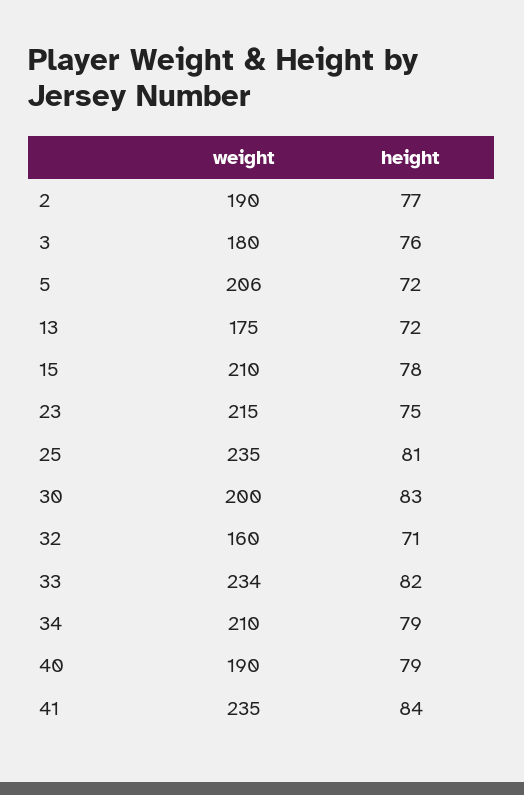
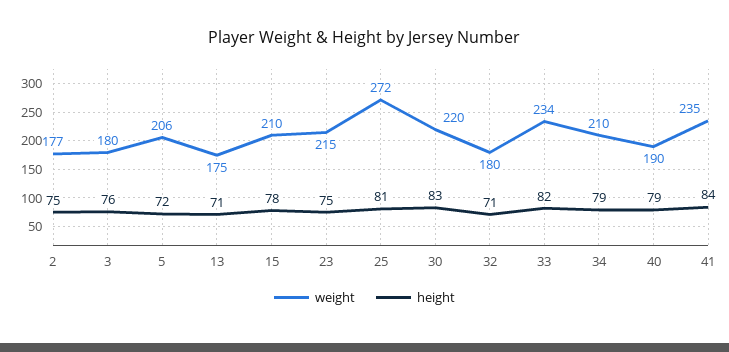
weight, 2: 190 -> 177
height, 2: 77 -> 75
height, 13: 72 -> 71
weight, 25: 235 -> 272
weight, 30: 200 -> 220
weight, 32: 160 -> 180

